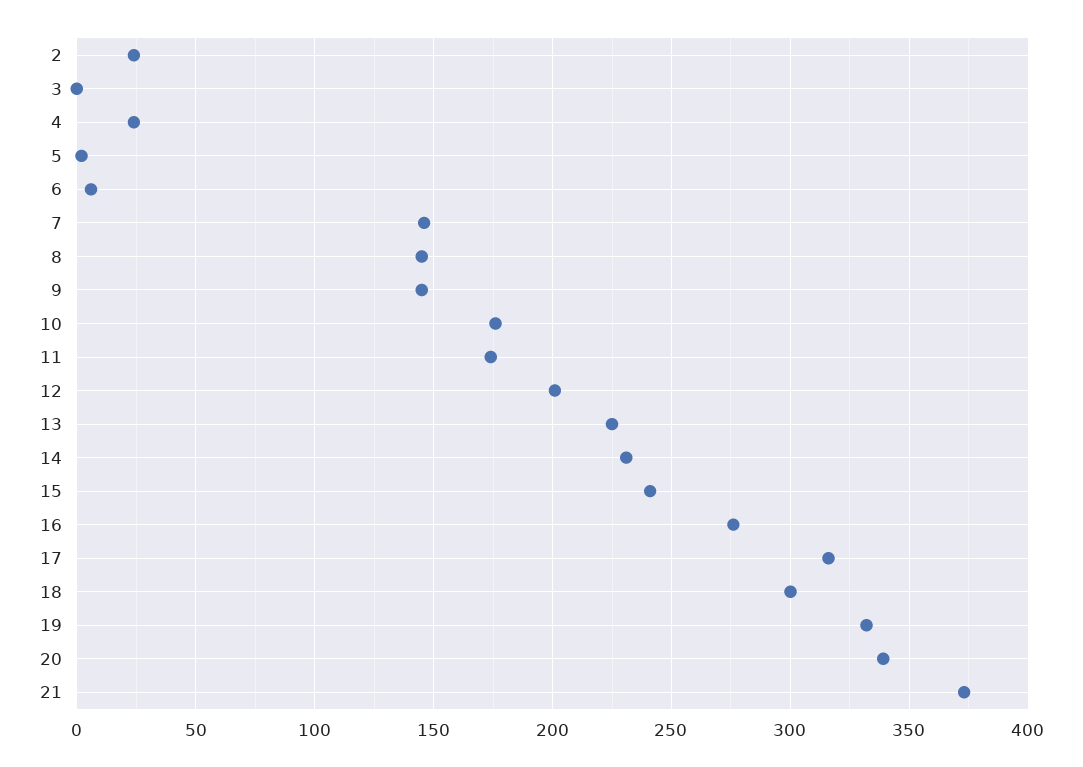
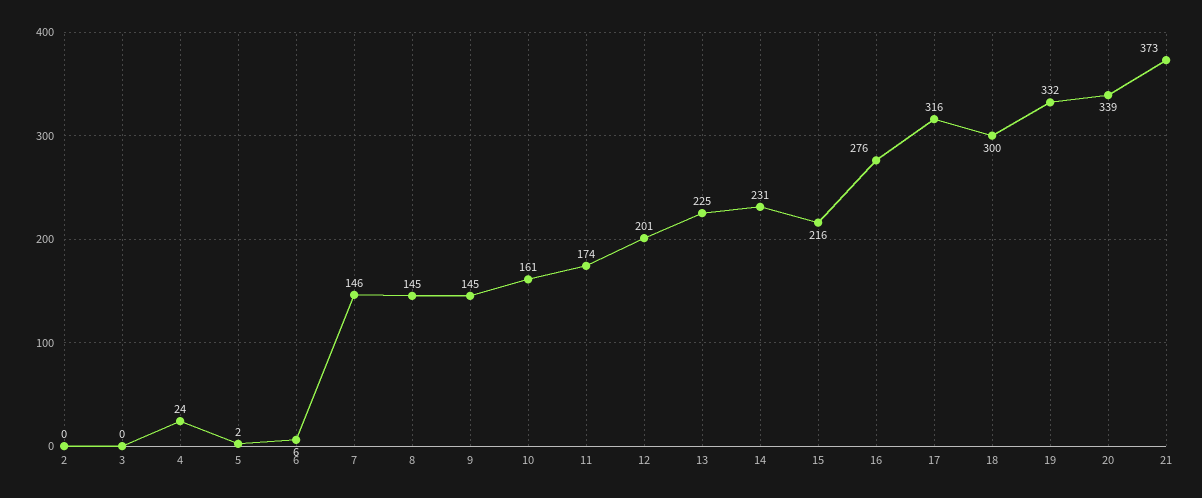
2: 25 -> 0
10: 175 -> 161
15: 240 -> 216

